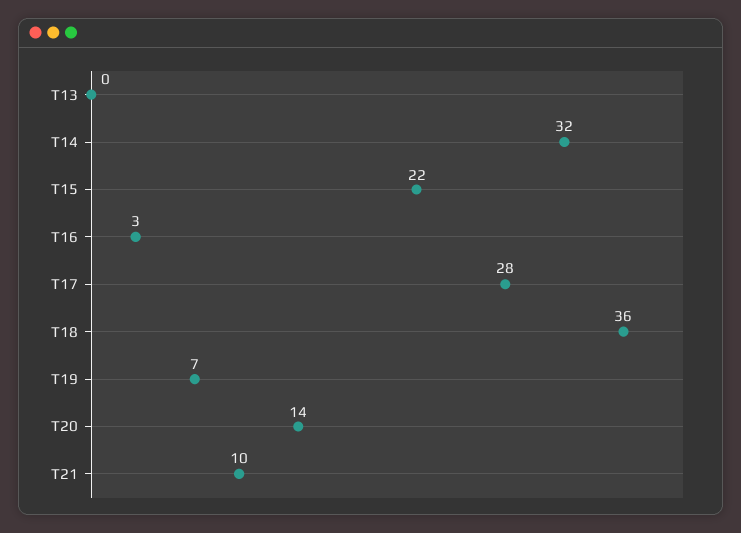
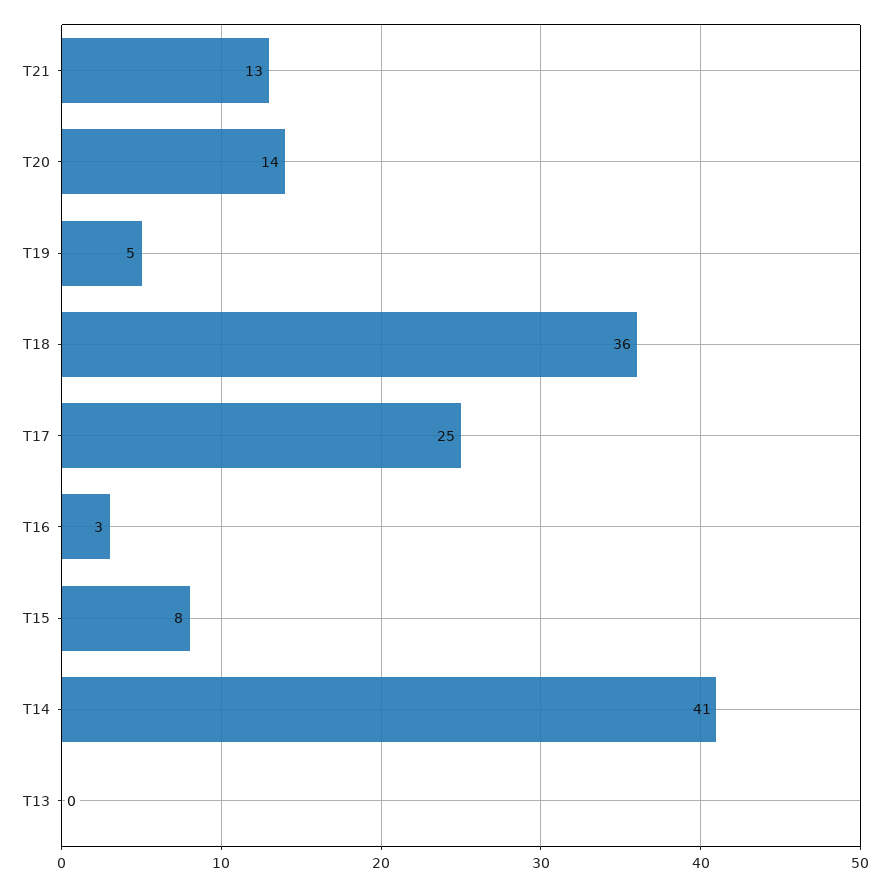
T14: 32 -> 41
T15: 22 -> 8
T17: 28 -> 25
T19: 7 -> 5
T21: 10 -> 13

